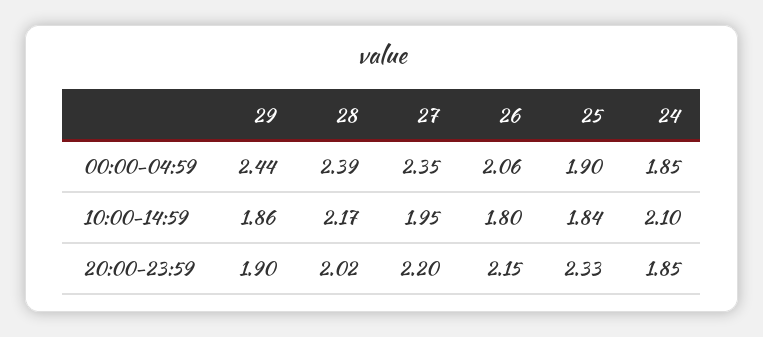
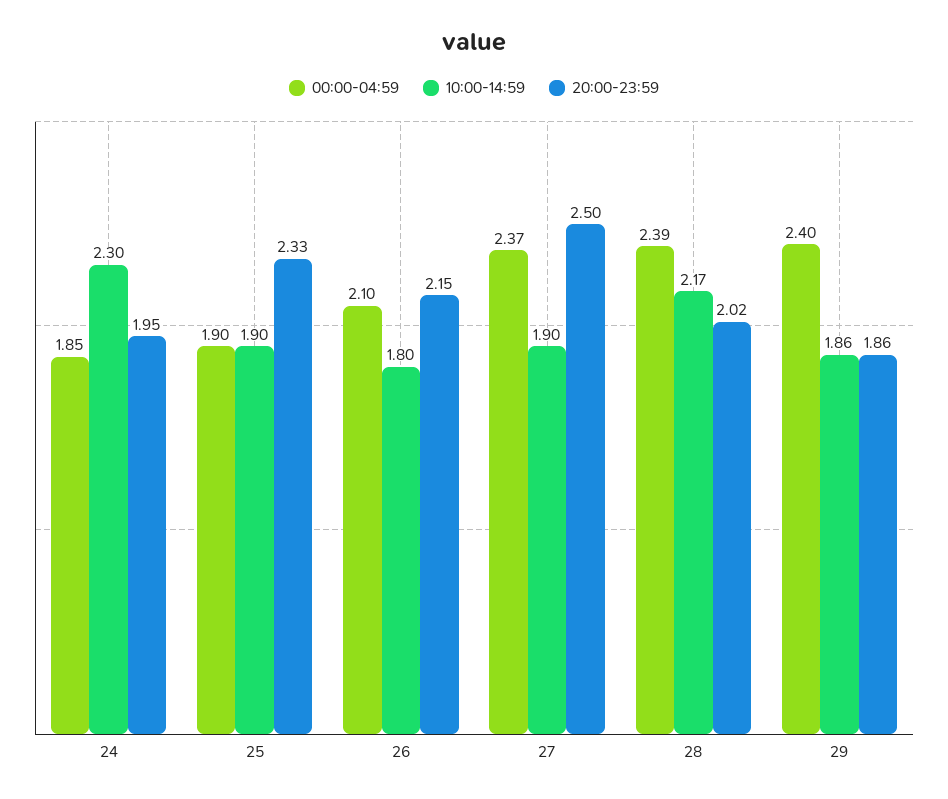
00:00-04:59, 29: 2.44 -> 2.4
00:00-04:59, 27: 2.35 -> 2.37
00:00-04:59, 26: 2.06 -> 2.1
10:00-14:59, 27: 1.95 -> 1.9
10:00-14:59, 25: 1.84 -> 1.9
10:00-14:59, 24: 2.1 -> 2.3
20:00-23:59, 29: 1.9 -> 1.86
20:00-23:59, 27: 2.2 -> 2.5
20:00-23:59, 24: 1.85 -> 1.95

